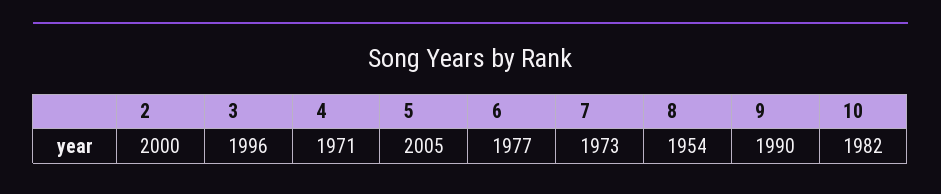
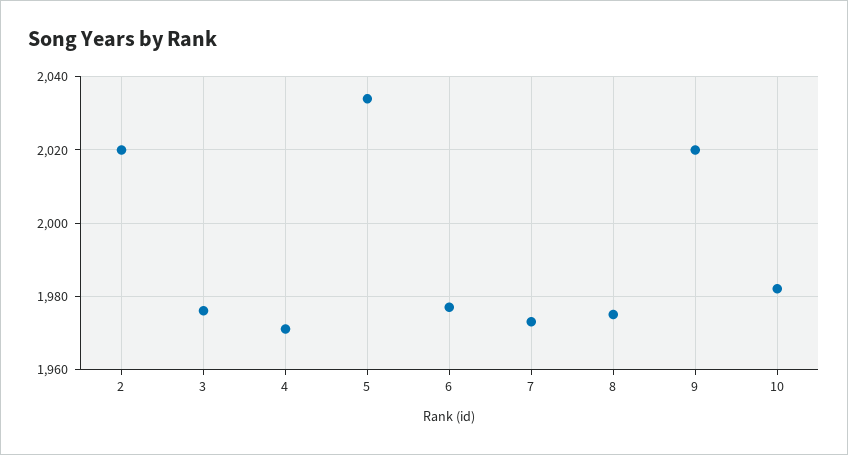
2: 2000 -> 2020
3: 1996 -> 1975
5: 2005 -> 2035
8: 1954 -> 1975
9: 1990 -> 2020

